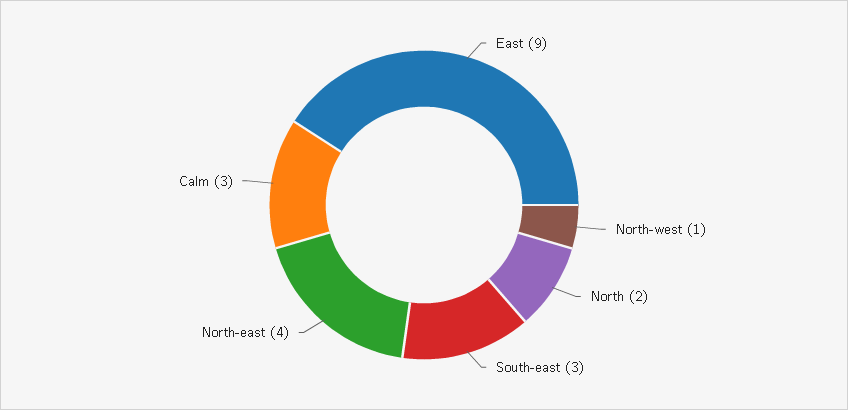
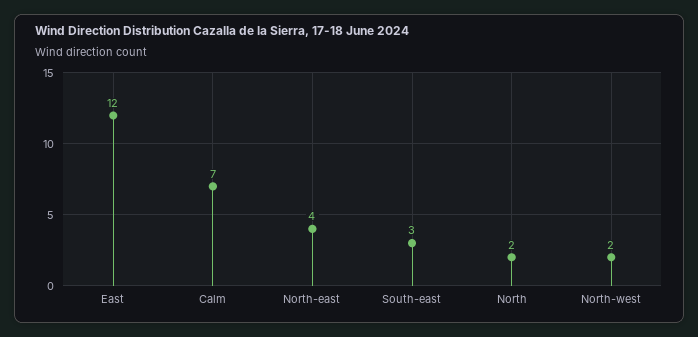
East: 9 -> 12
North-west: 1 -> 2
Calm: 3 -> 7

